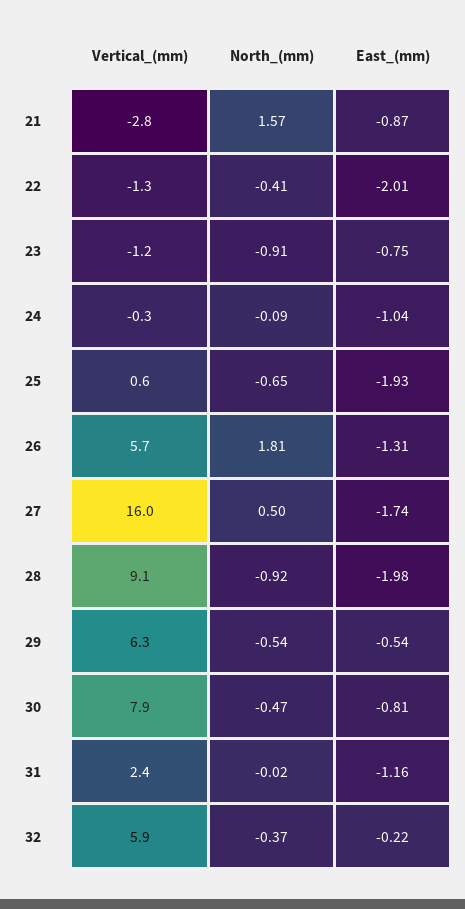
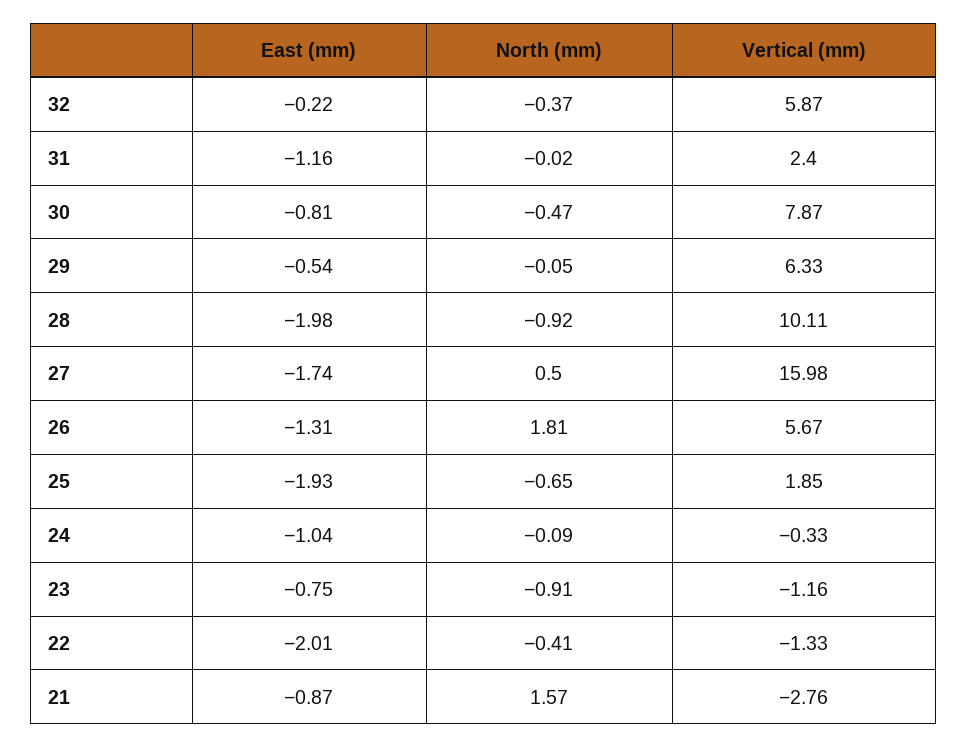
Vertical_(mm), 25: 0.6 -> 1.85
Vertical_(mm), 28: 9.1 -> 10.11
North_(mm), 29: -0.54 -> -0.05

